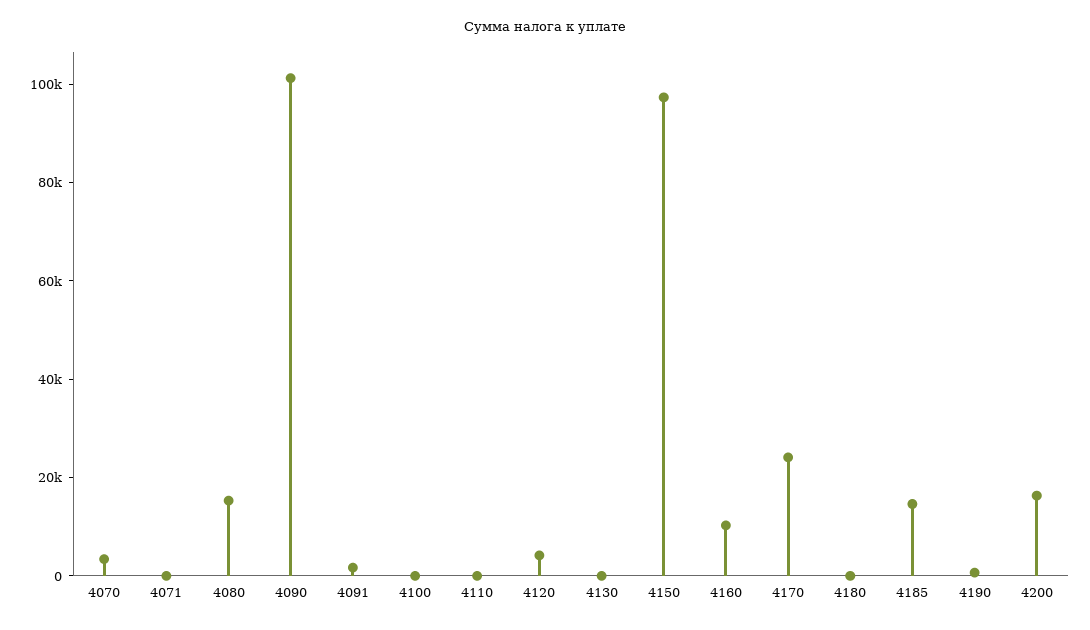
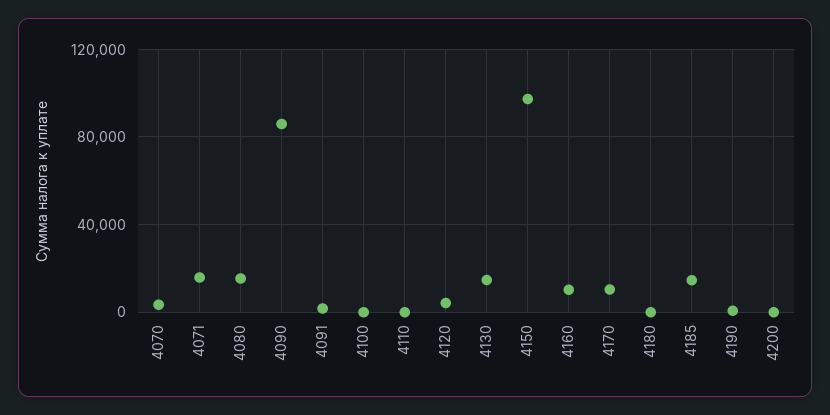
4071: 0 -> 15000
4090: 100000 -> 85000
4130: 0 -> 15000
4170: 25000 -> 10000
4200: 15000 -> 0

